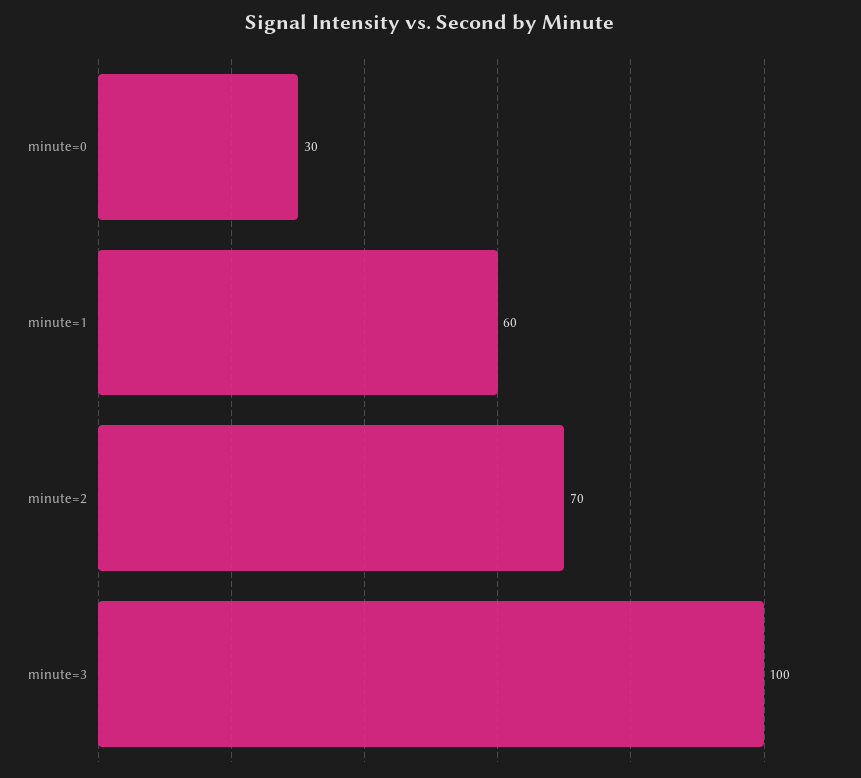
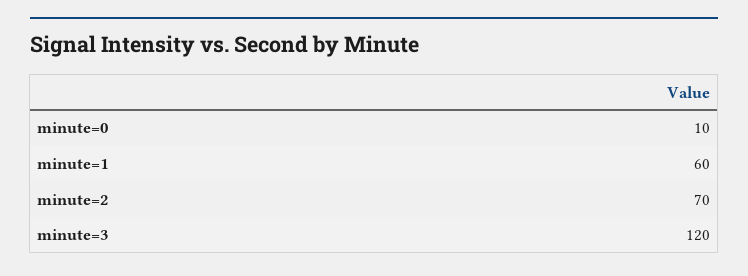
minute=0: 30 -> 10
minute=3: 100 -> 120

